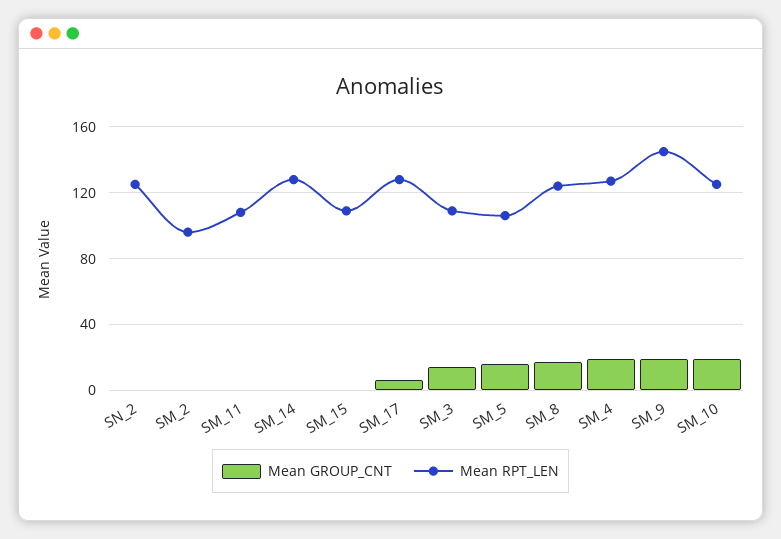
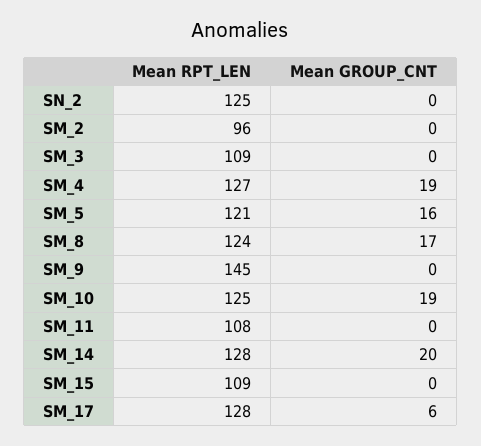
Mean GROUP_CNT, SM_14: 0 -> 20
Mean GROUP_CNT, SM_3: 15 -> 0
Mean RPT_LEN, SM_5: 105 -> 121
Mean GROUP_CNT, SM_9: 20 -> 0

